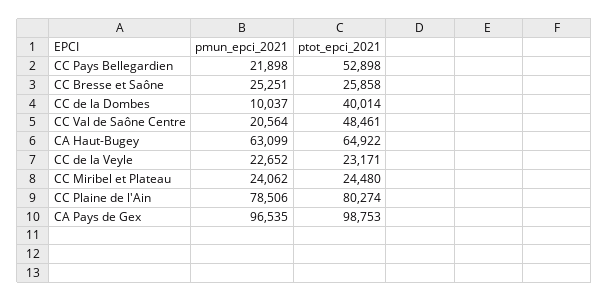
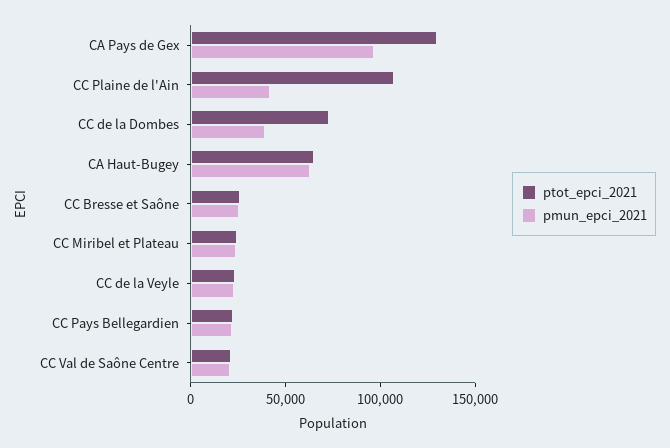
ptot_epci_2021, CC Pays Bellegardien: 52898 -> 20000
pmun_epci_2021, CC de la Dombes: 10037 -> 40000
ptot_epci_2021, CC de la Dombes: 40014 -> 70000
ptot_epci_2021, CC Val de Saône Centre: 48461 -> 20000
pmun_epci_2021, CC Plaine de l'Ain: 78506 -> 40000
ptot_epci_2021, CC Plaine de l'Ain: 80274 -> 110000
ptot_epci_2021, CA Pays de Gex: 98753 -> 130000

